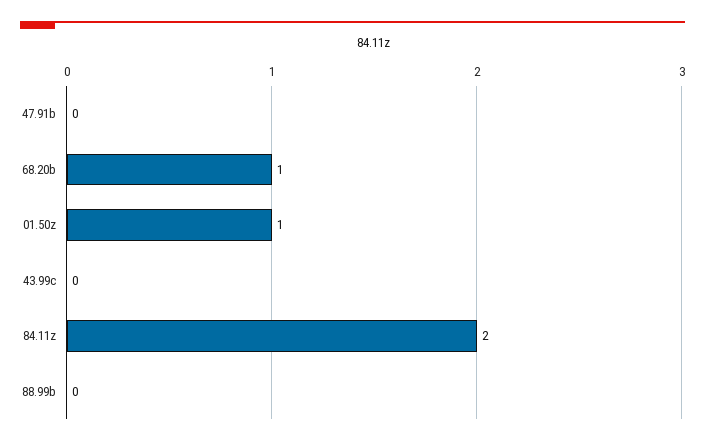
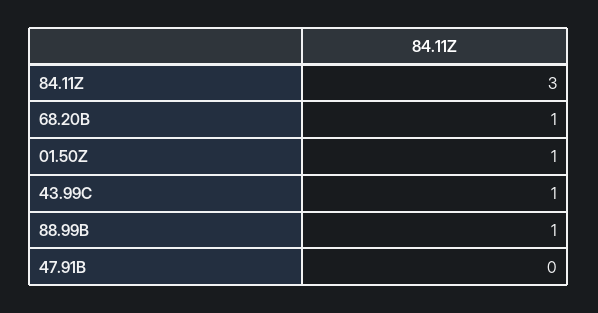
43.99c: 0 -> 1
84.11z: 2 -> 3
88.99b: 0 -> 1

